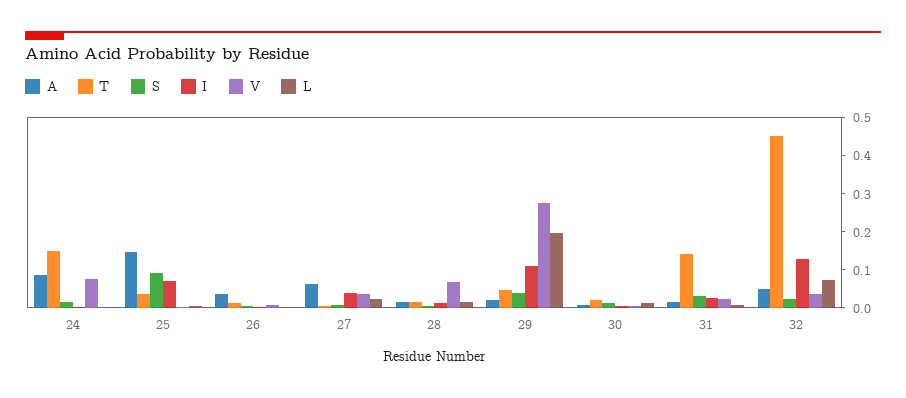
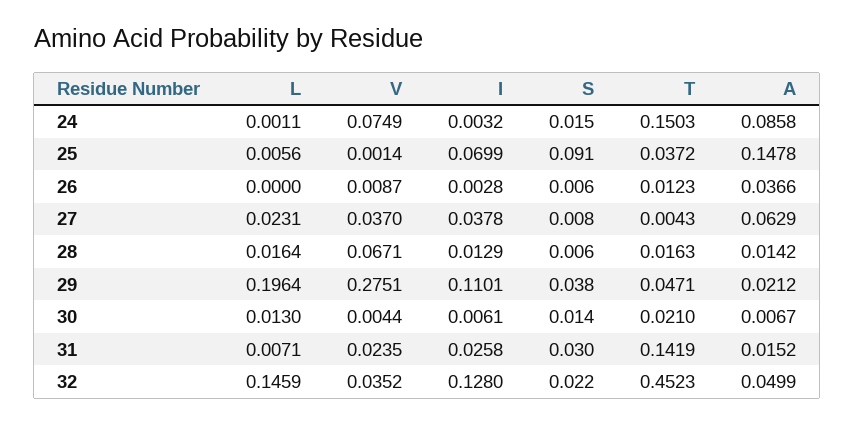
L, 32: 0.075 -> 0.1459

